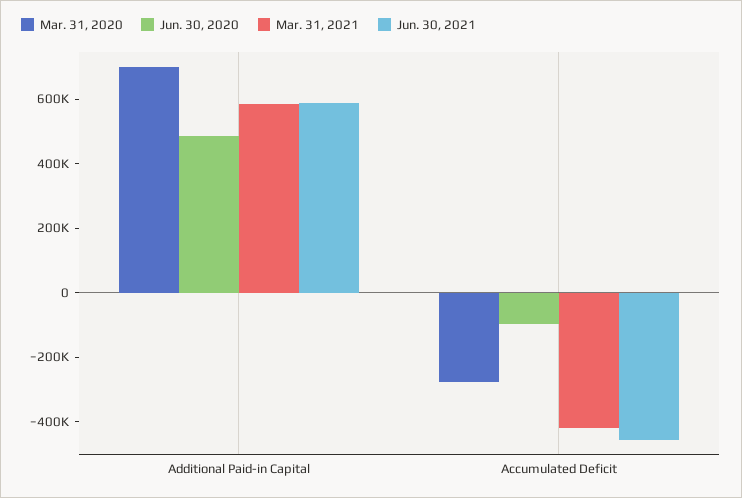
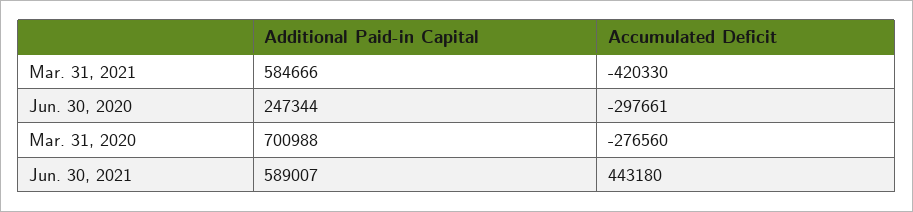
Jun. 30, 2020, Additional Paid-in Capital: 500000 -> 247344
Jun. 30, 2020, Accumulated Deficit: -100000 -> -297661
Jun. 30, 2021, Accumulated Deficit: -450000 -> 443180

